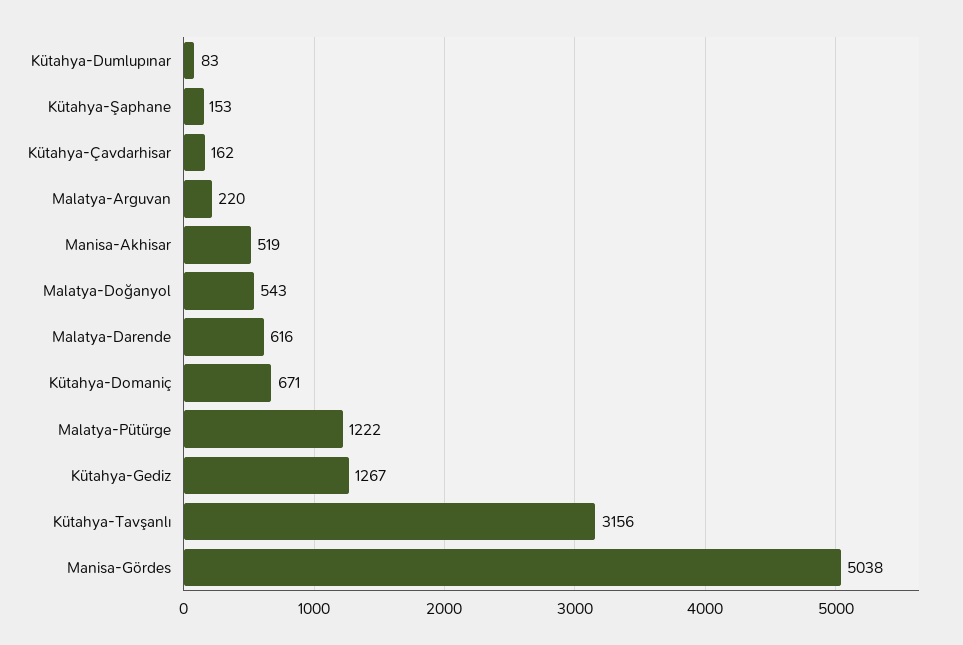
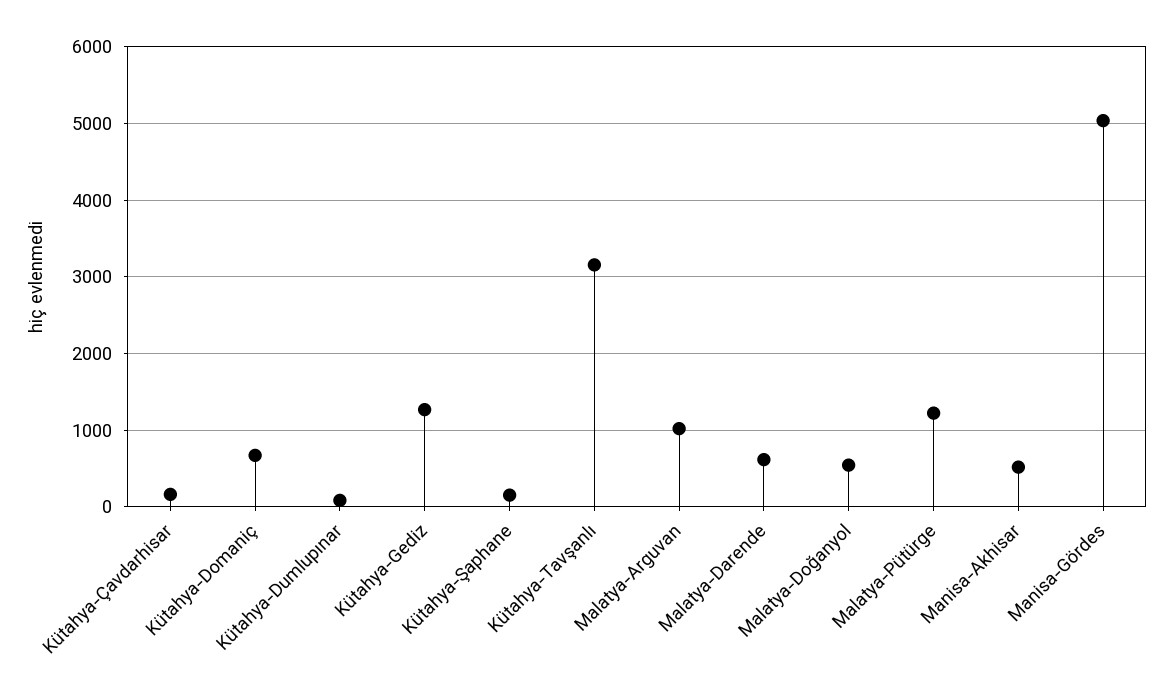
Malatya-Arguvan: 220 -> 1000

